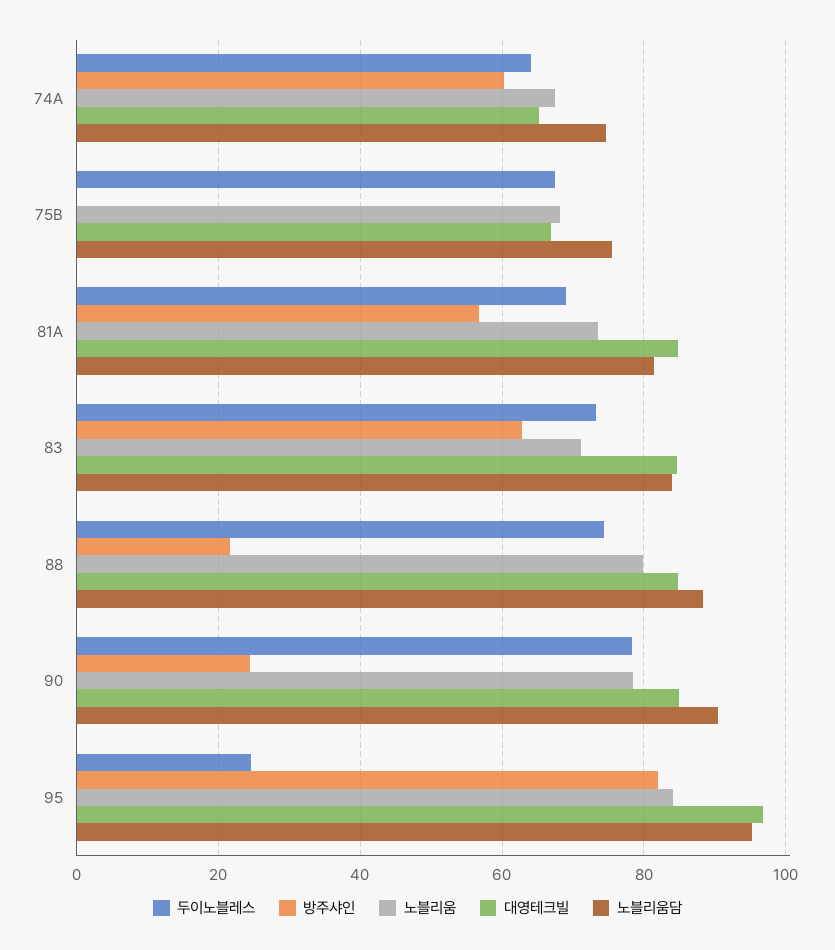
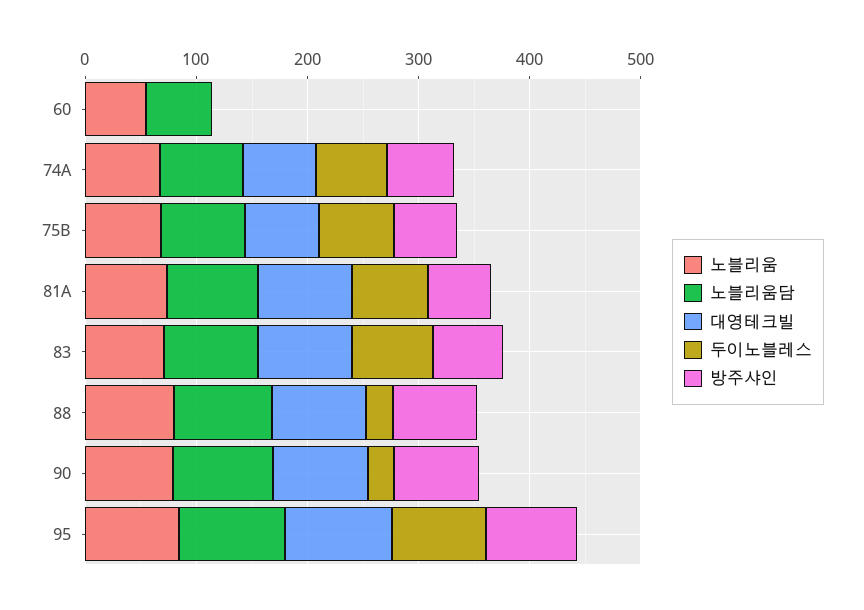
방주샤인, 75B: 0 -> 60
두이노블레스, 88: 74 -> 20
방주샤인, 88: 22 -> 80
두이노블레스, 90: 78 -> 20
방주샤인, 90: 24 -> 80
두이노블레스, 95: 24 -> 80
노블리움, 60: none -> 60
노블리움담, 60: none -> 60
대영테크빌, 60: none -> 0
두이노블레스, 60: none -> 0
방주샤인, 60: none -> 0

